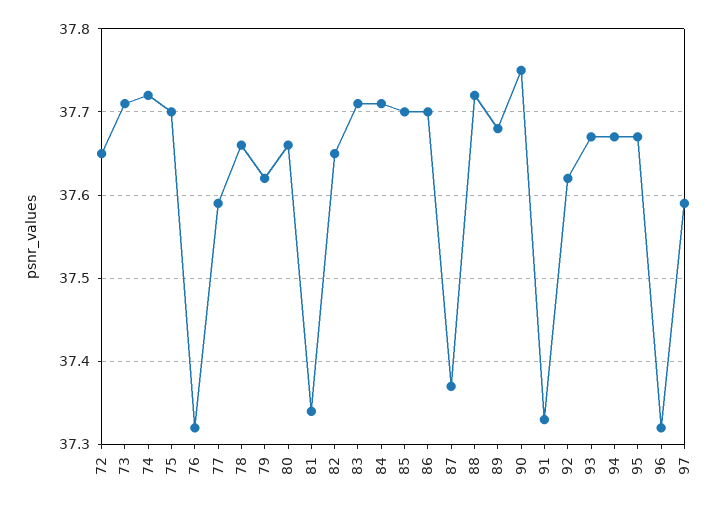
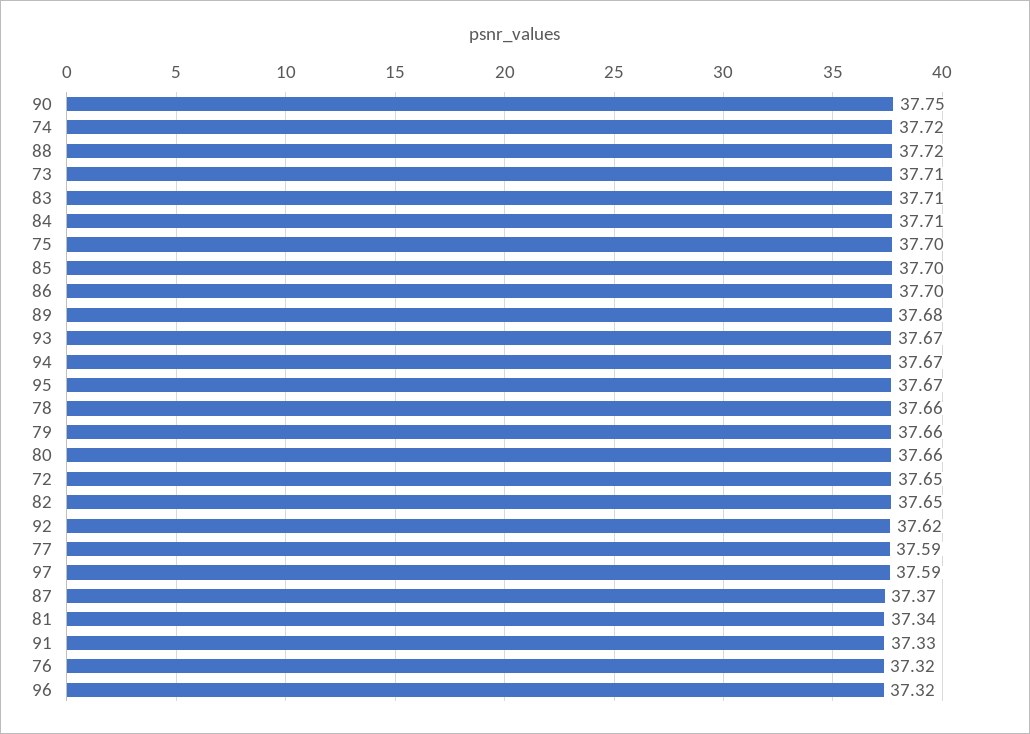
79: 37.62 -> 37.66

